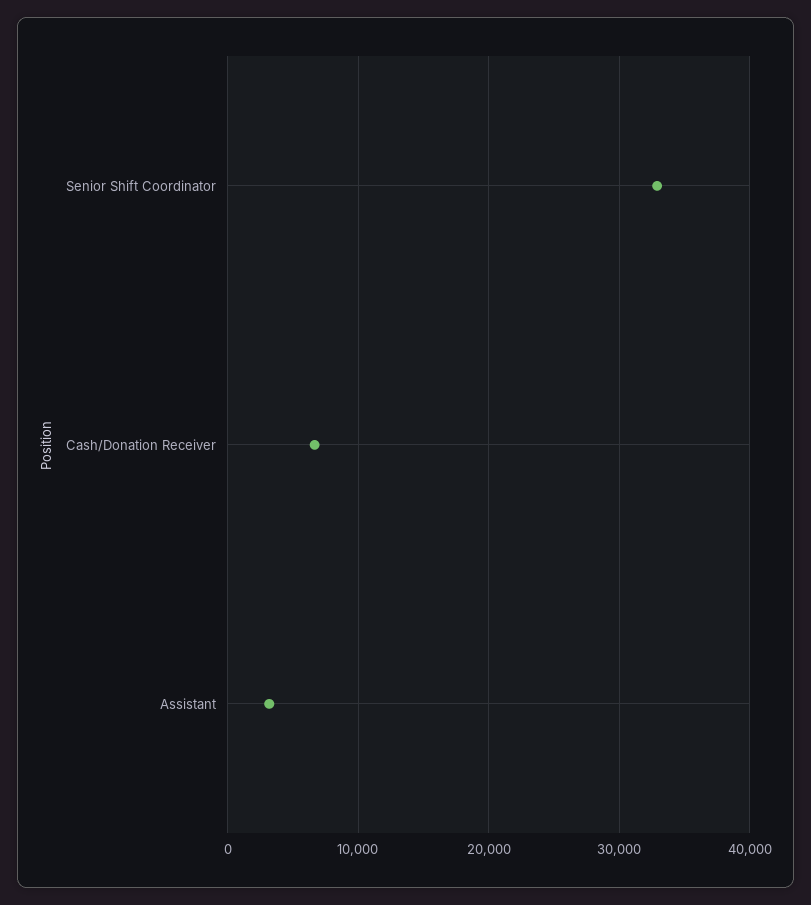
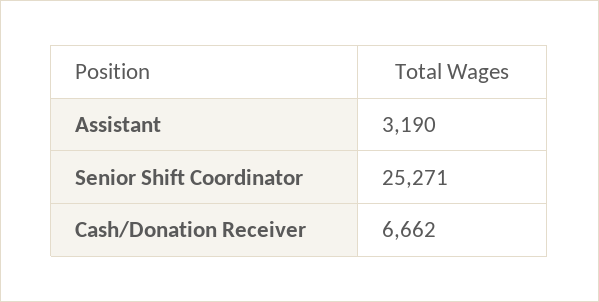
Senior Shift Coordinator: 33000 -> 25271

